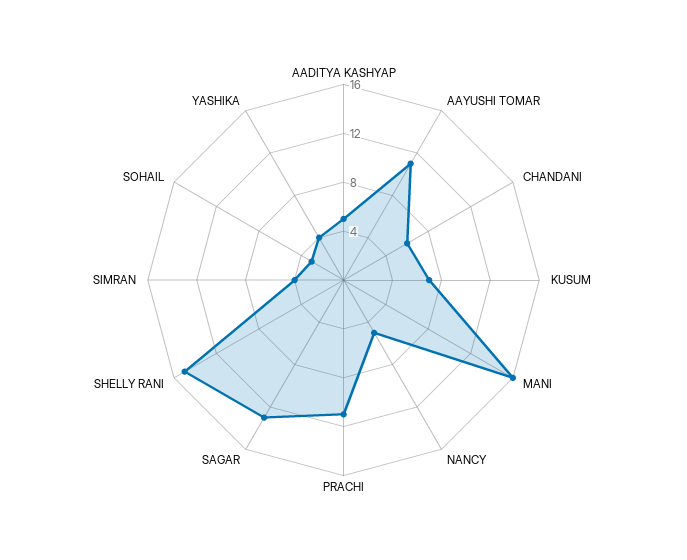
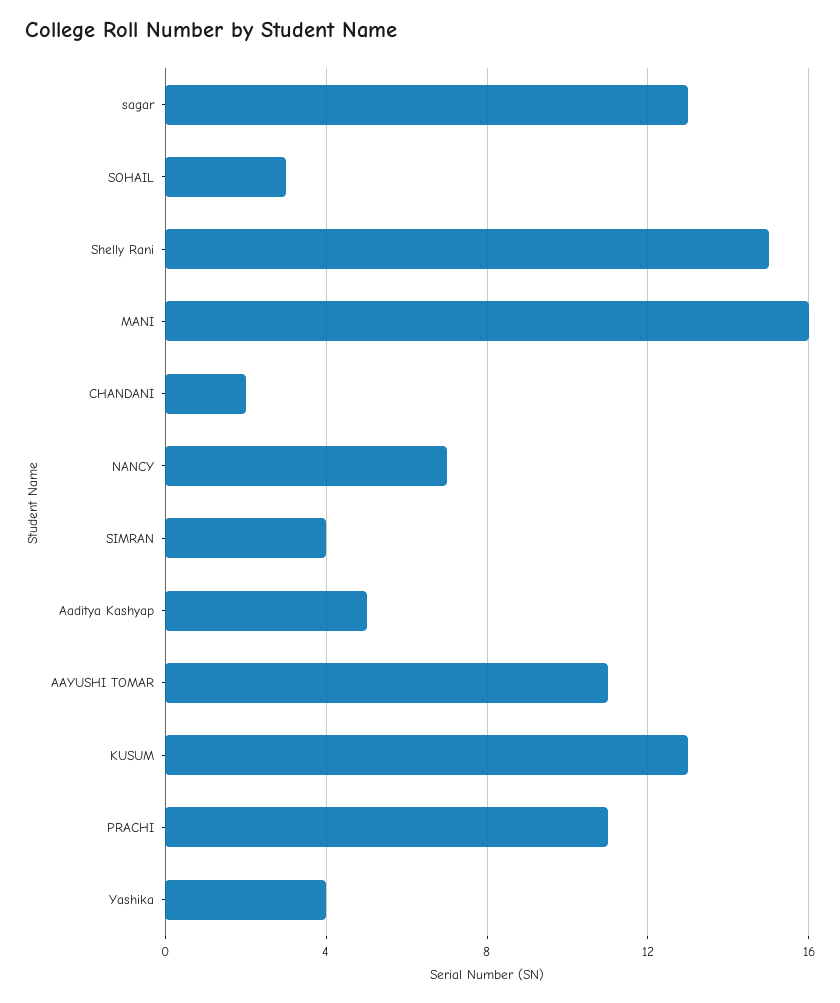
CHANDANI: 6 -> 2
KUSUM: 7 -> 13
NANCY: 5 -> 7

